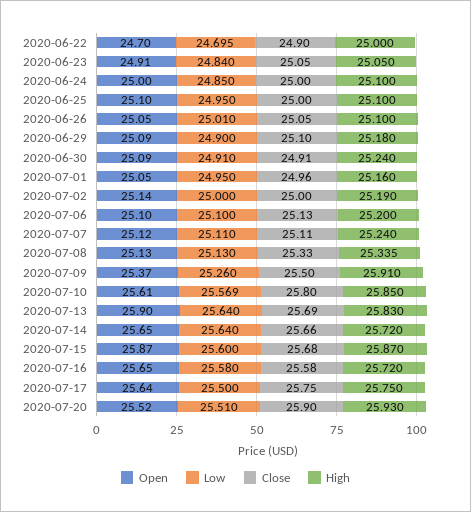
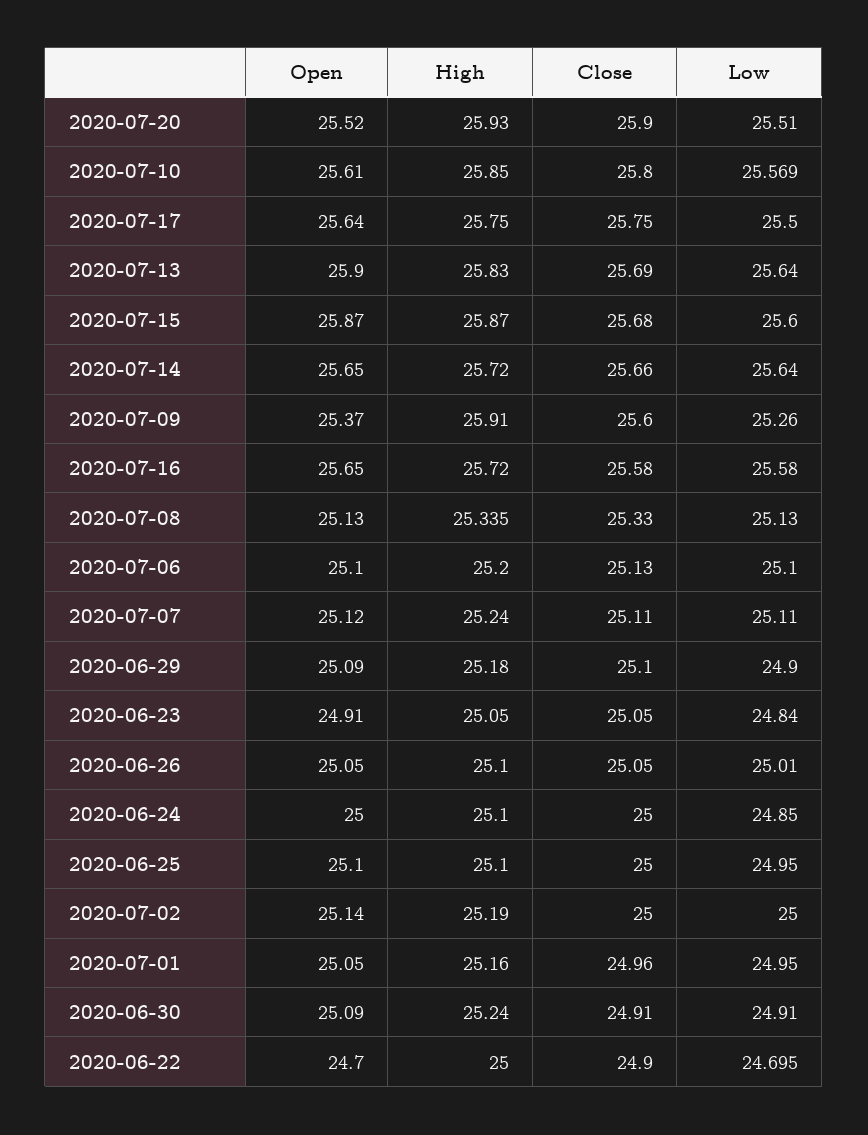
Close, 2020-07-09: 25.5 -> 25.6

